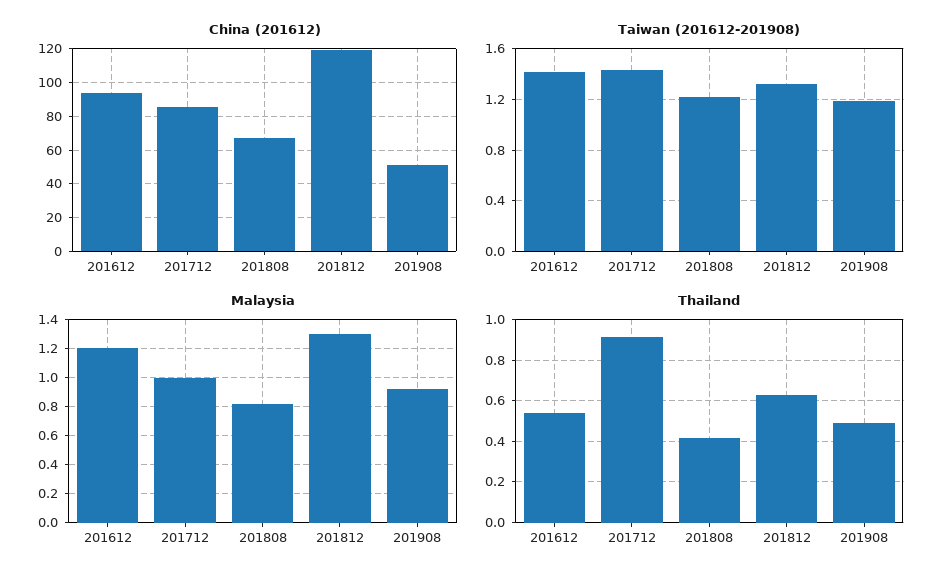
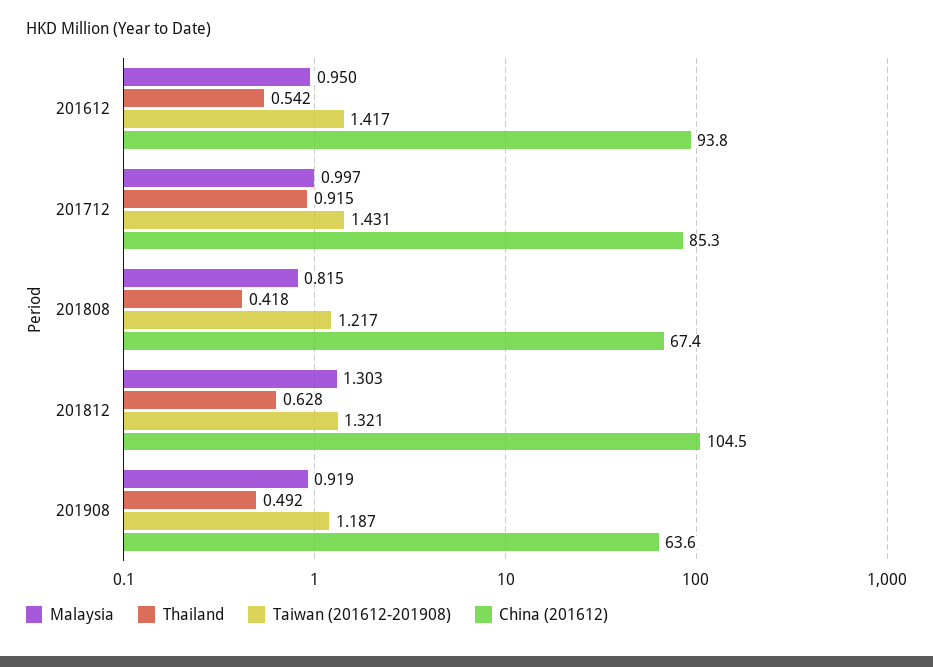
China (201612), 201812: 120 -> 104.5
China (201612), 201908: 50 -> 63.6
Malaysia, 201612: 1.2 -> 0.95

